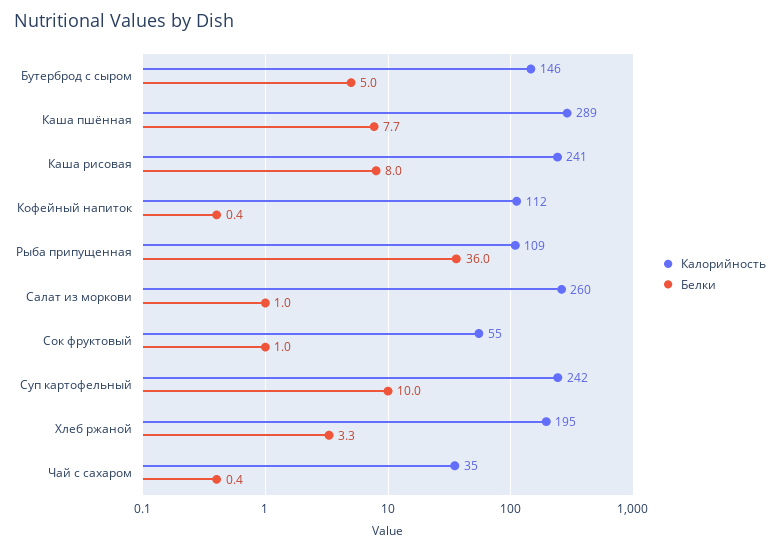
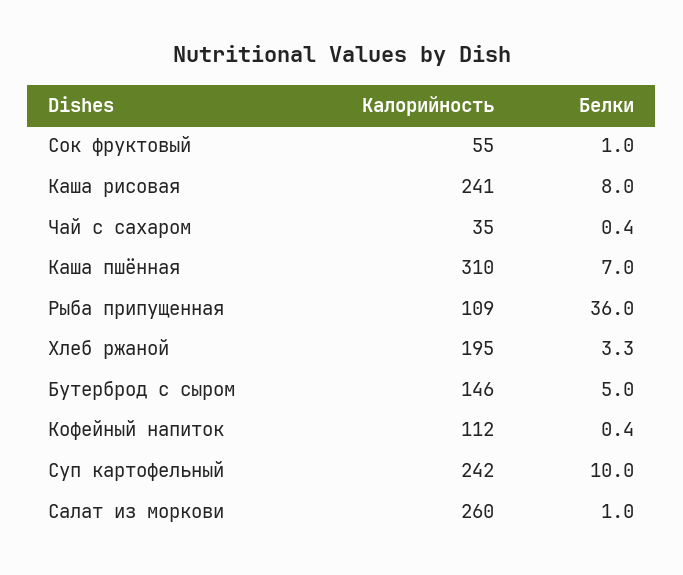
Калорийность, Каша пшённая: 289 -> 310
Белки, Каша пшённая: 7.7 -> 7

